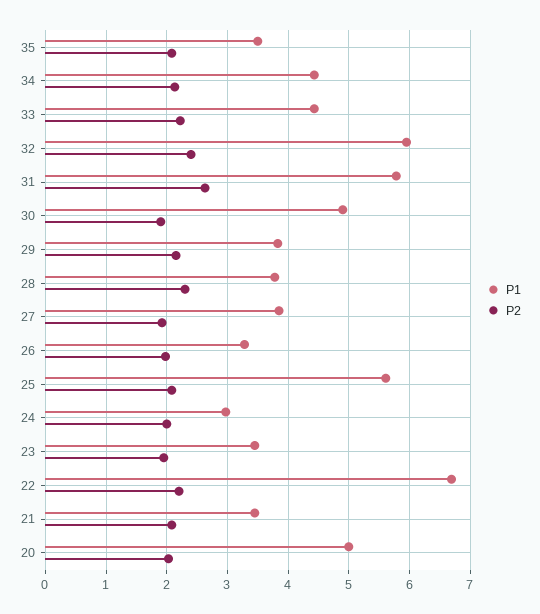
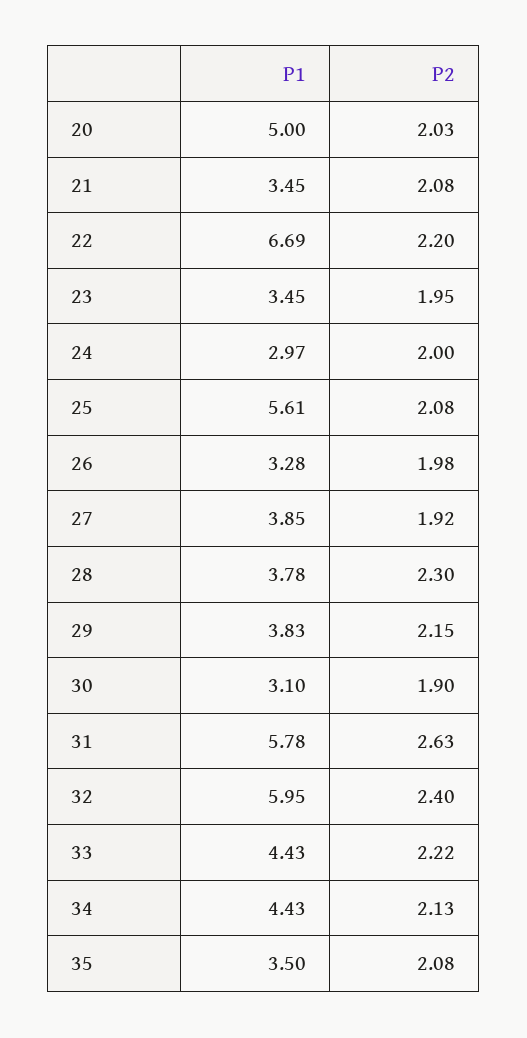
P1, 30: 4.9 -> 3.1

